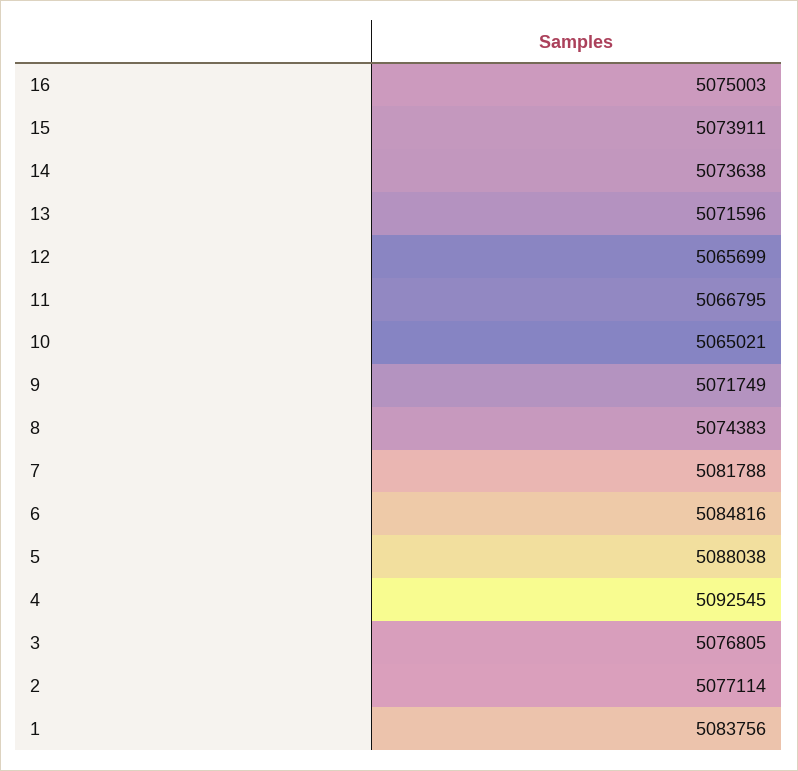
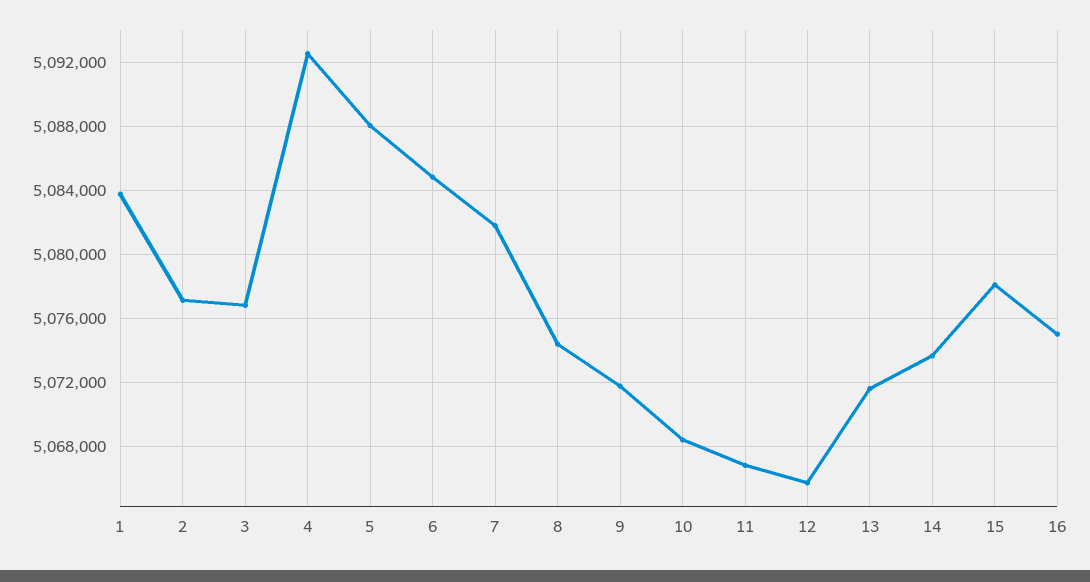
15: 5073911 -> 5078000
10: 5065021 -> 5068500

